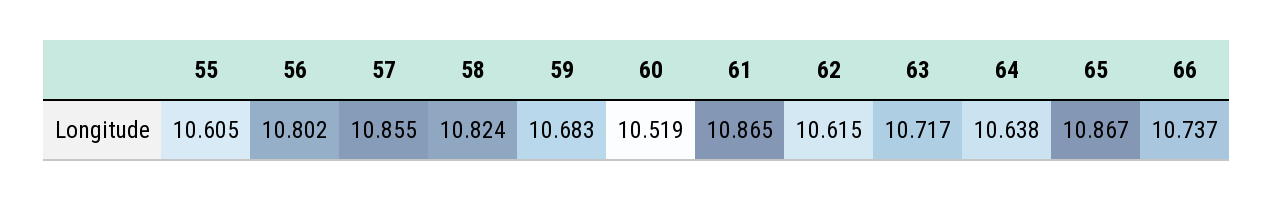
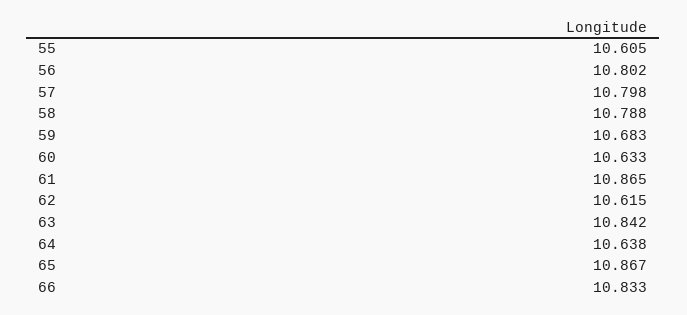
57: 10.855 -> 10.798
58: 10.824 -> 10.788
60: 10.519 -> 10.633
63: 10.717 -> 10.842
66: 10.737 -> 10.833

